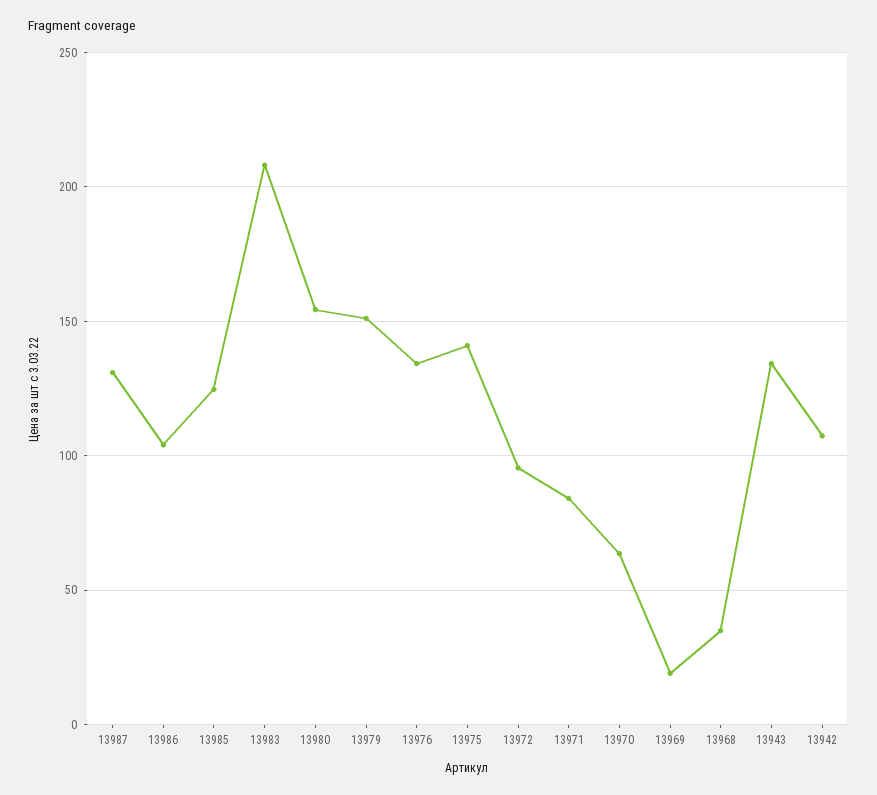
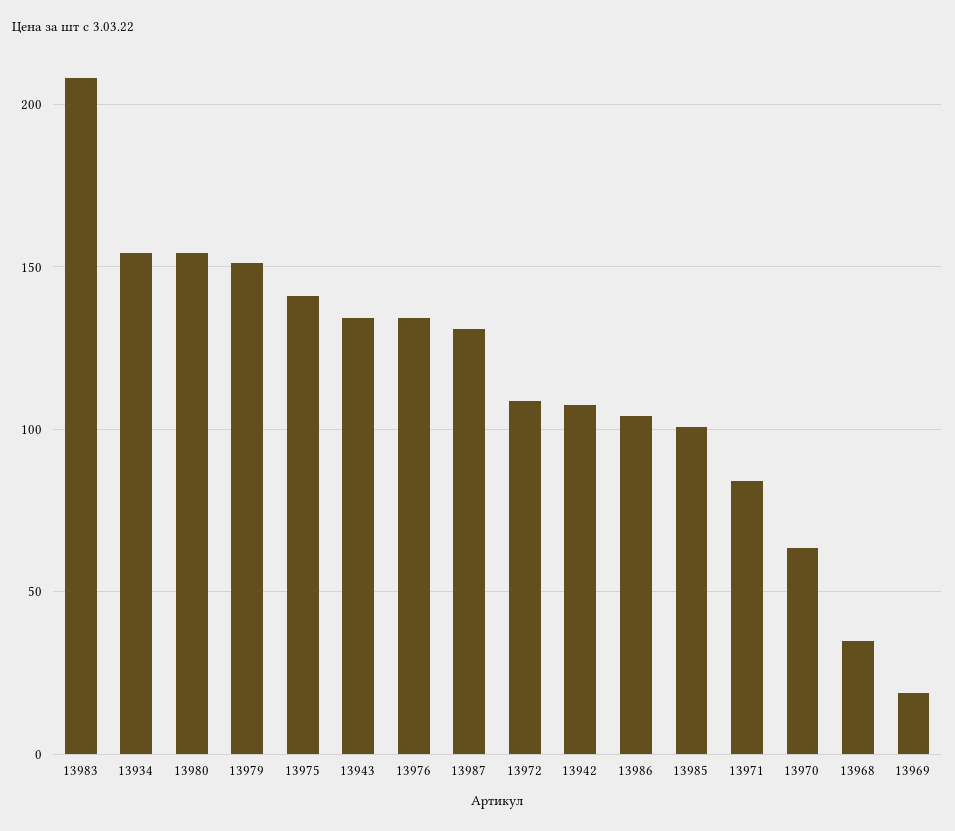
13985: 125 -> 100
13972: 95 -> 110
13934: none -> 155

